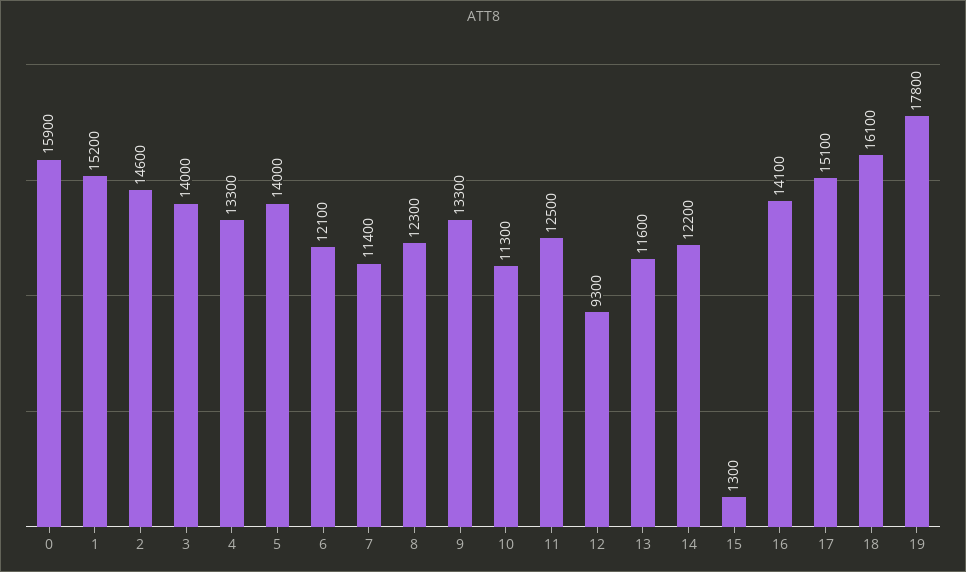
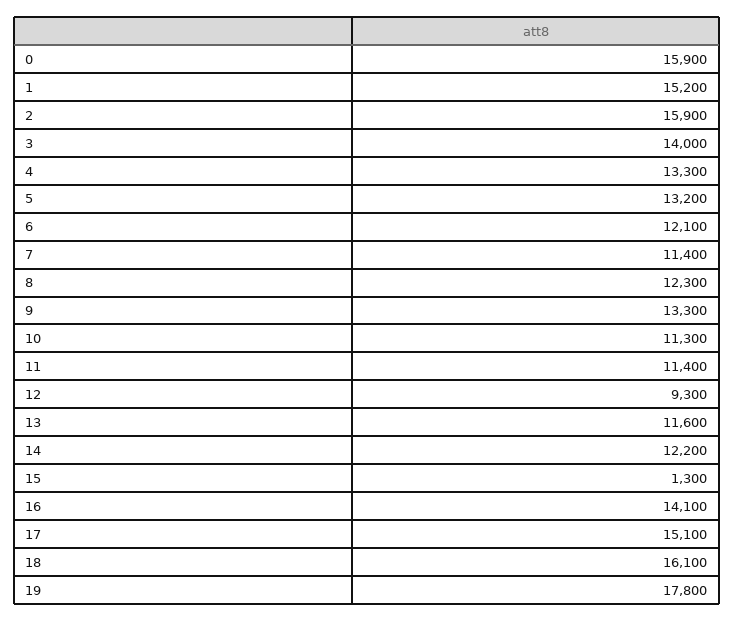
2: 14600 -> 15900
5: 14000 -> 13200
11: 12500 -> 11400

